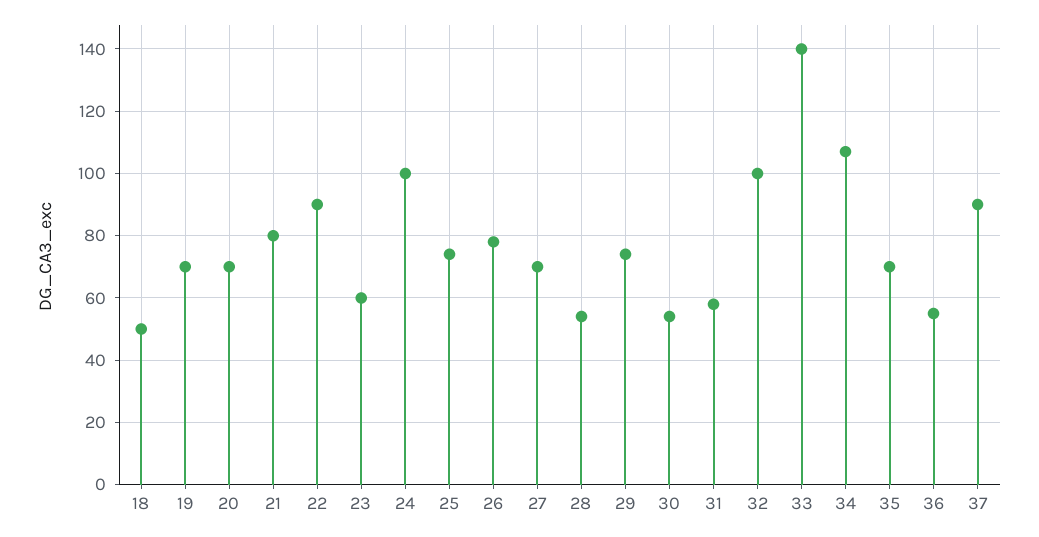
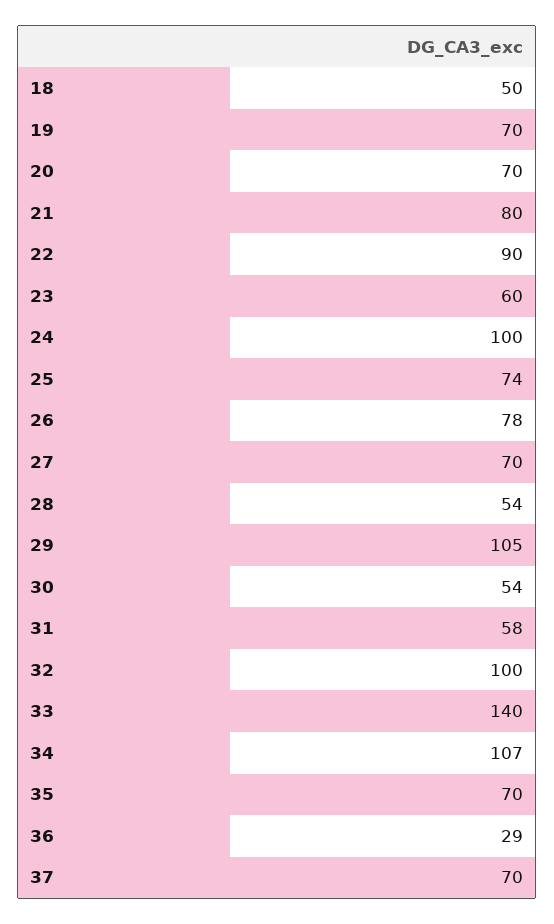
29: 75 -> 105
36: 55 -> 29
37: 90 -> 70

